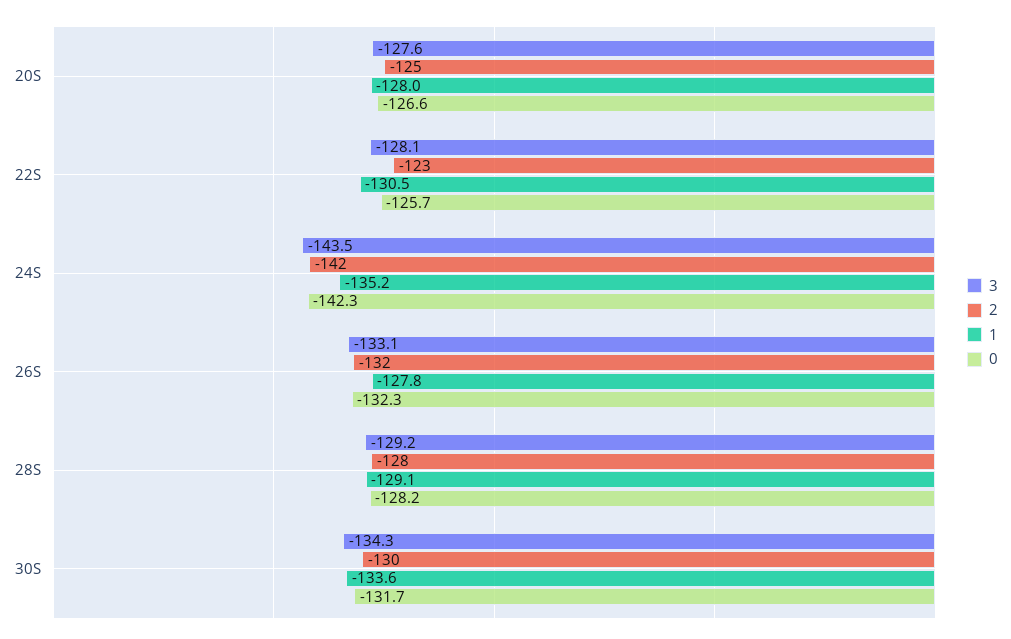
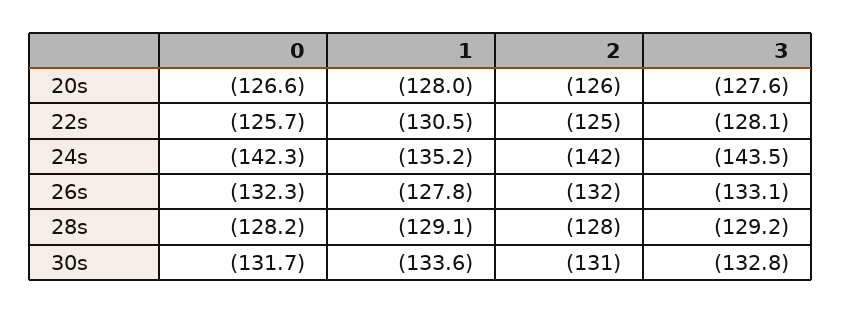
2, 20S: -125 -> -126
2, 22S: -123 -> -125
3, 30S: -134.3 -> -132.8
2, 30S: -130 -> -131

